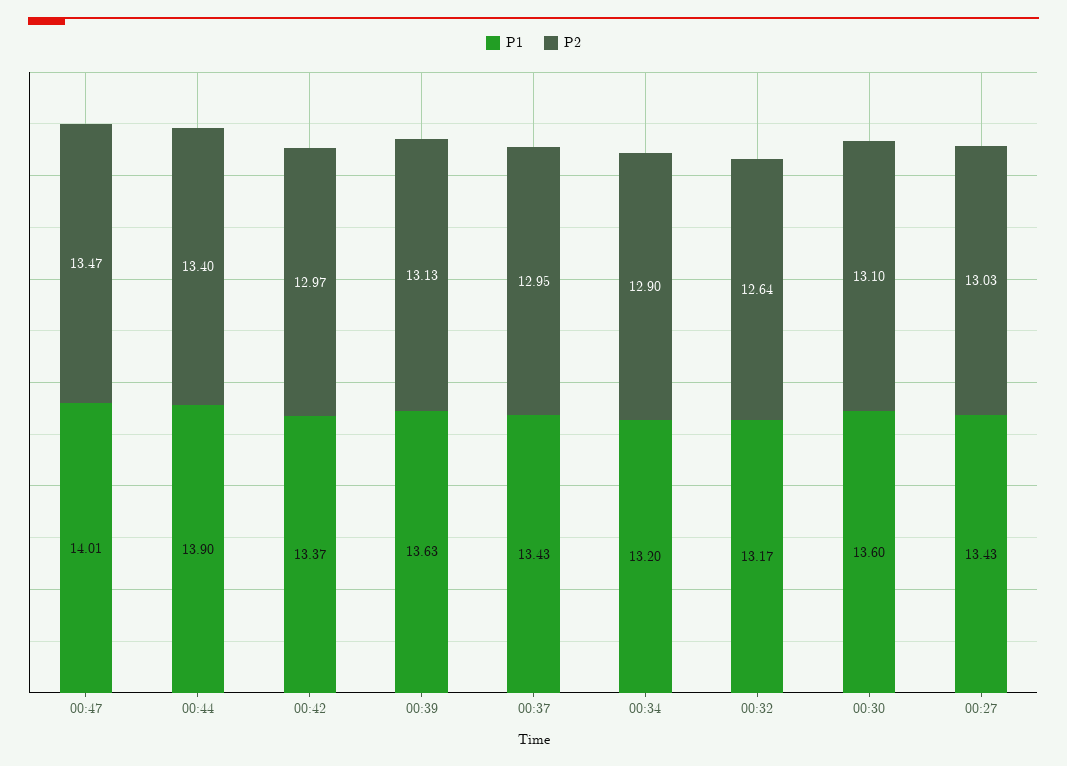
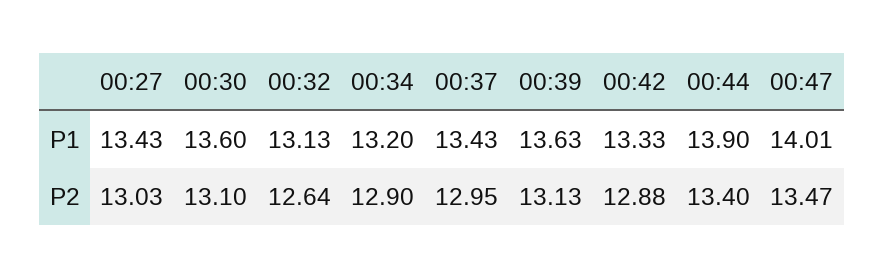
P1, 00:42: 13.37 -> 13.33
P2, 00:42: 12.97 -> 12.88
P1, 00:32: 13.17 -> 13.13

